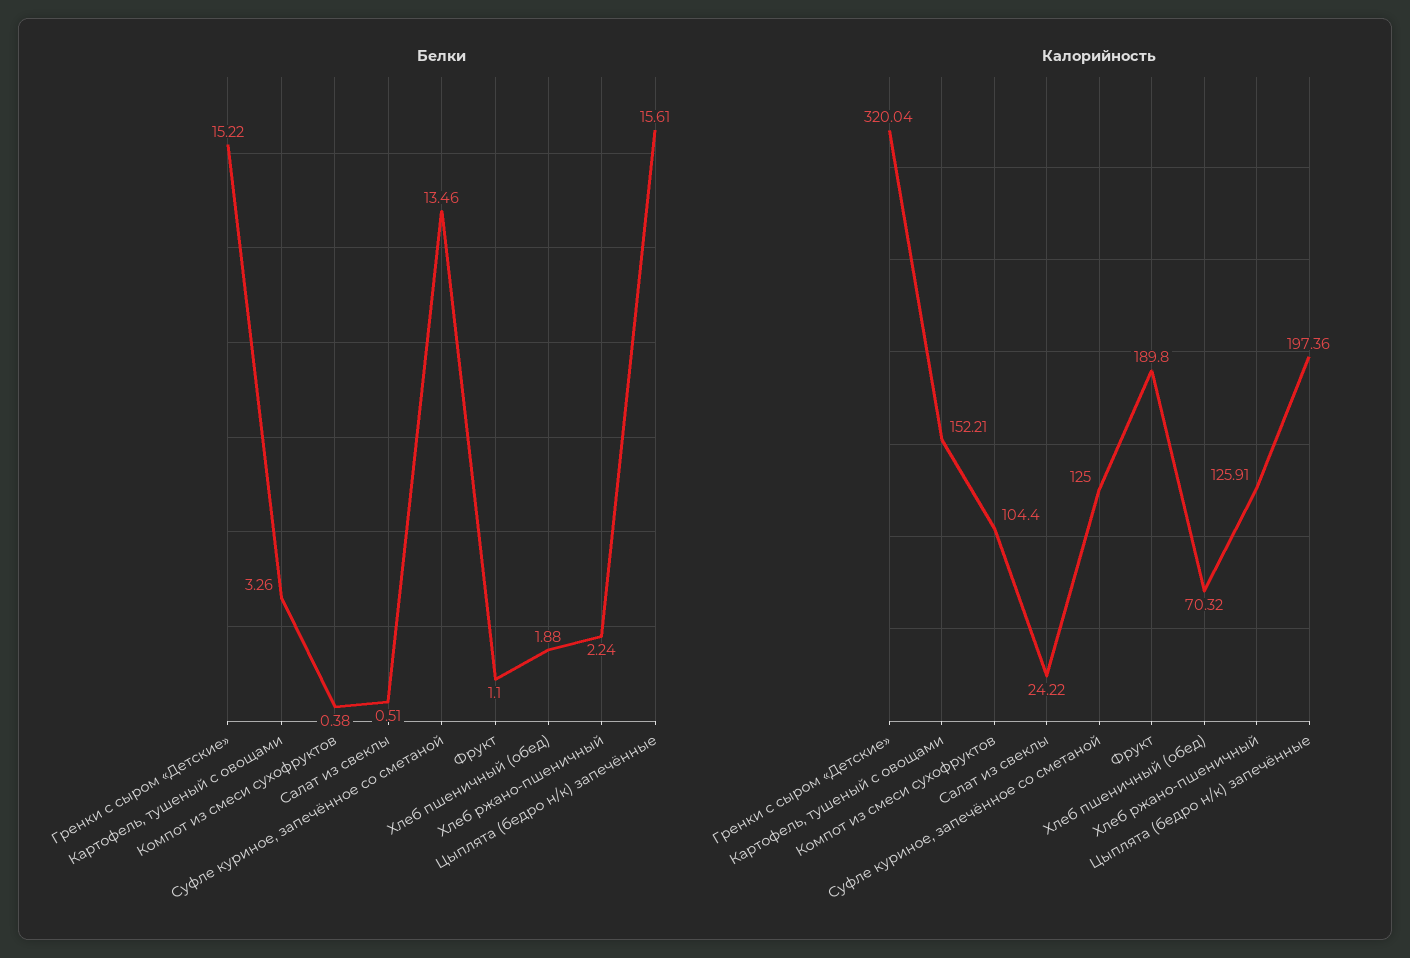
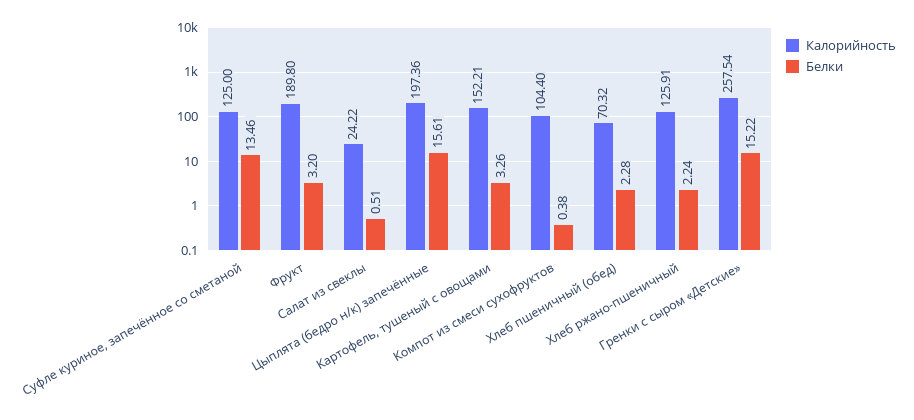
Белки, Фрукт: 1.1 -> 3.2
Белки, Хлеб пшеничный (обед): 1.88 -> 2.28
Калорийность, Гренки с сыром «Детские»: 320.04 -> 257.54

